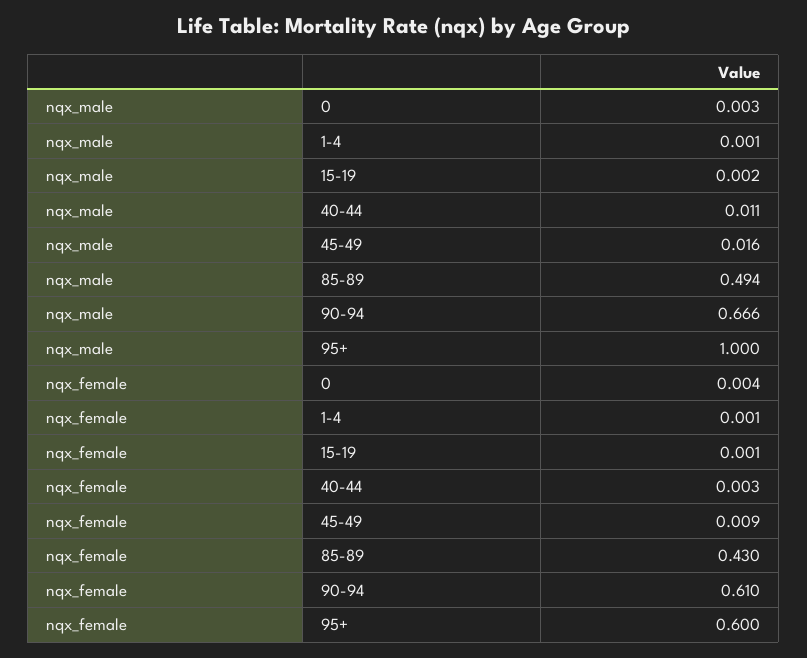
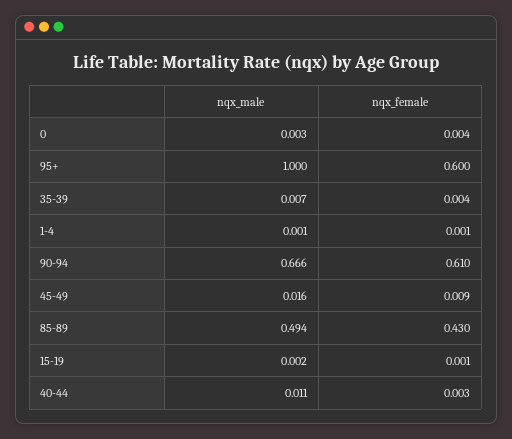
nqx_male, 35-39: none -> 0.007
nqx_female, 35-39: none -> 0.004

